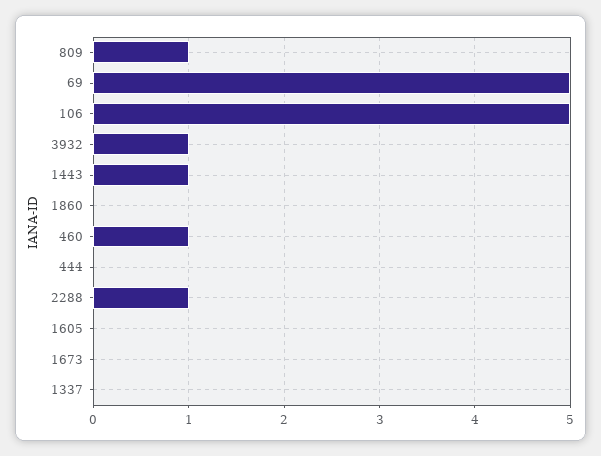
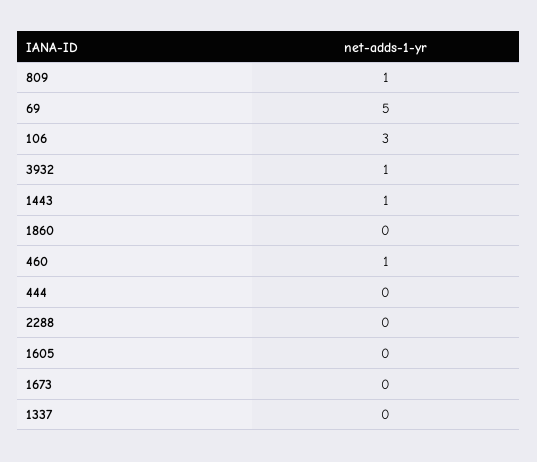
106: 5 -> 3
2288: 1 -> 0

